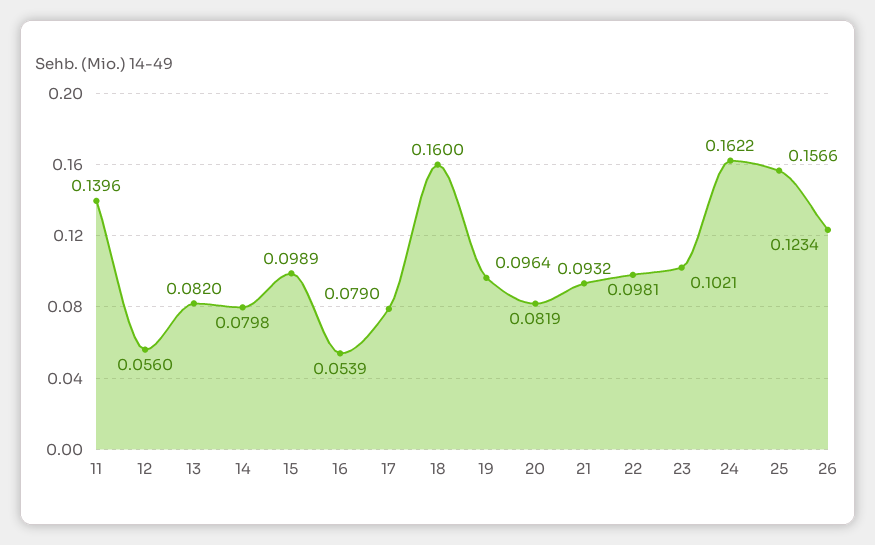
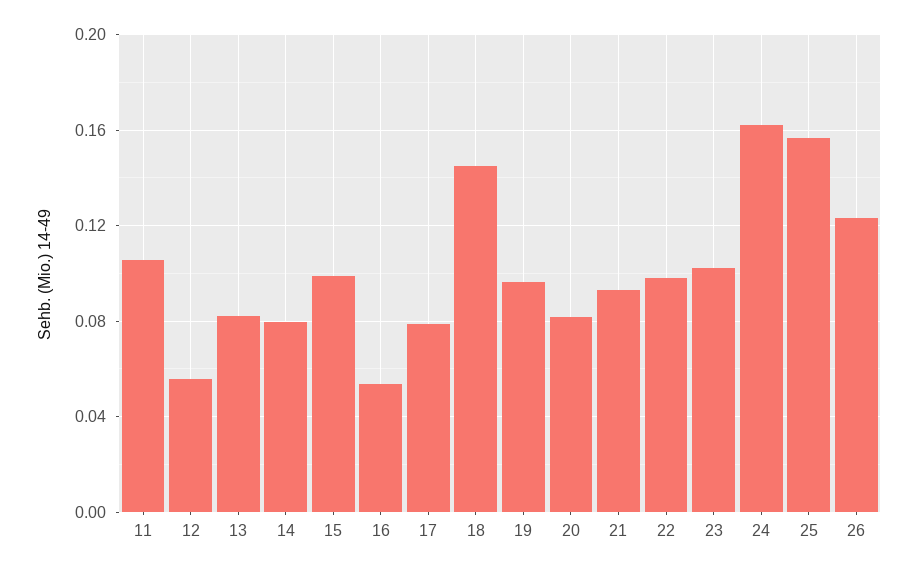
11: 0.1396 -> 0.105
18: 0.16 -> 0.145

